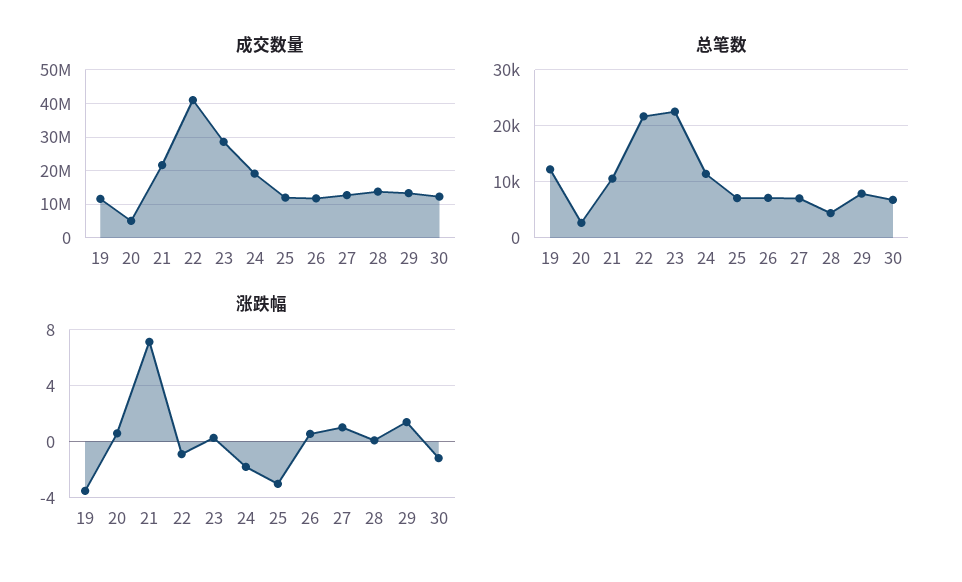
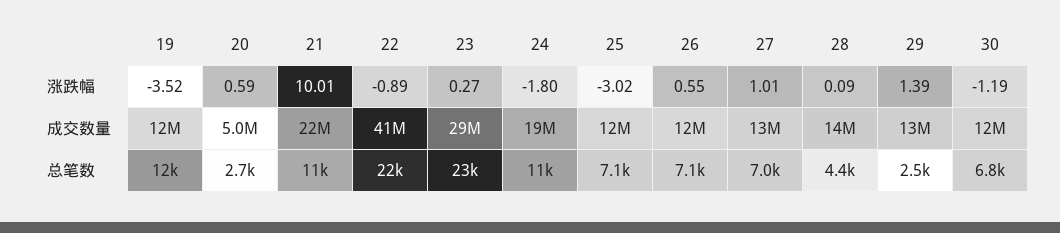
总笔数, 29: 8000 -> 2500
涨跌幅, 21: 7 -> 10.01

